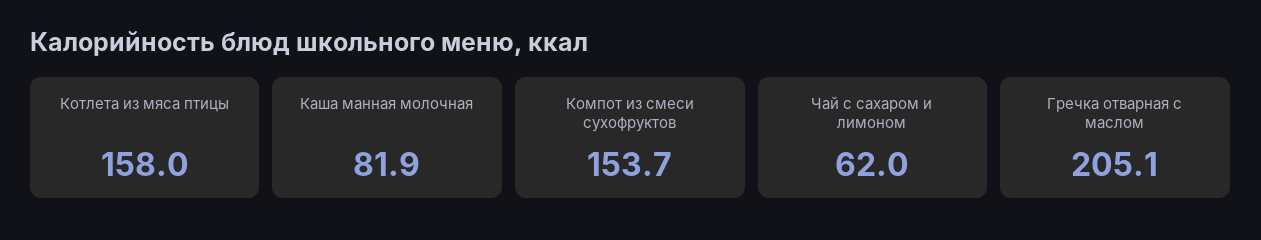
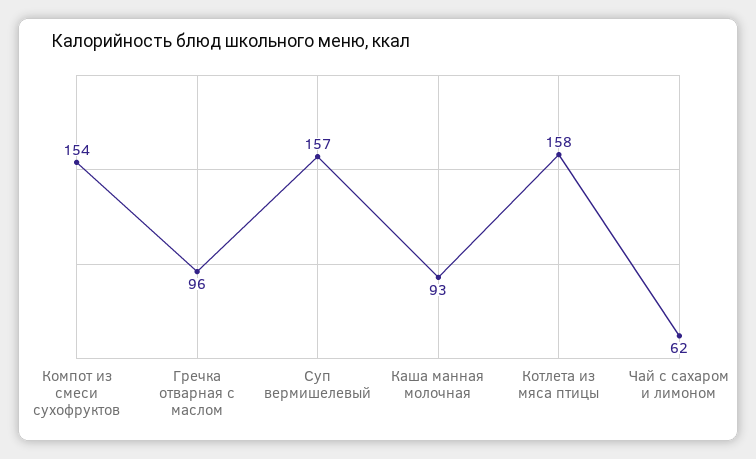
Каша манная молочная: 81.9 -> 93
Гречка отварная с маслом: 205.1 -> 96
Суп вермишелевый: none -> 157

